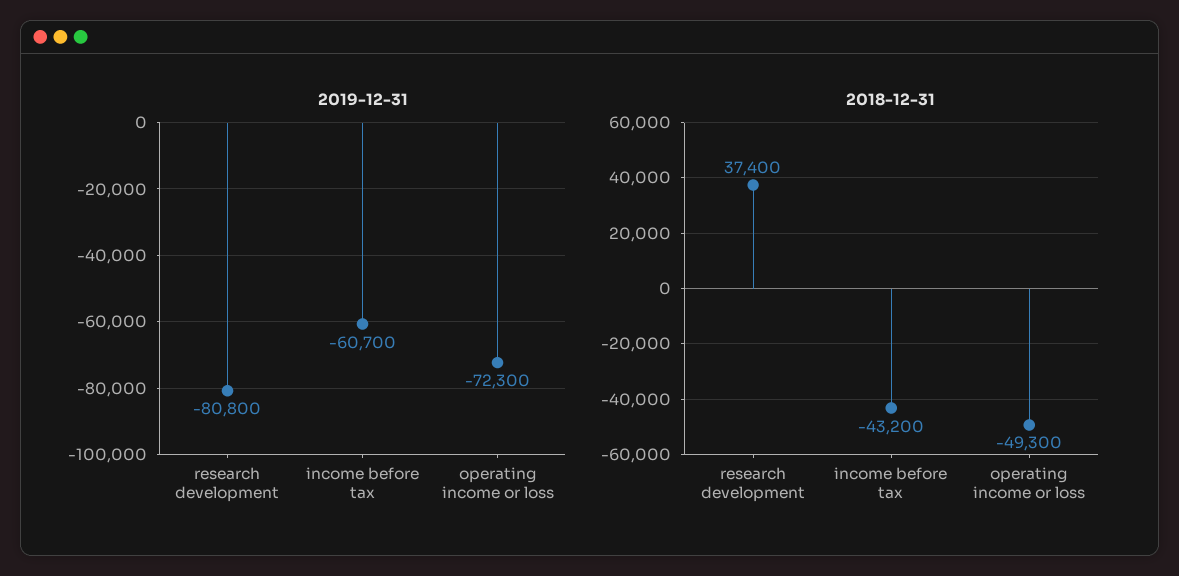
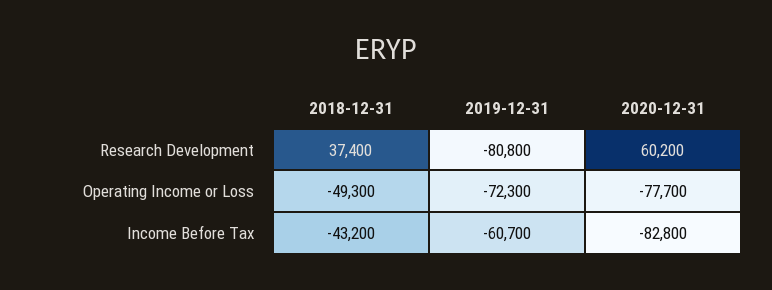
2020-12-31, research development: none -> 60200
2020-12-31, operating income or loss: none -> -77700
2020-12-31, income before tax: none -> -82800

